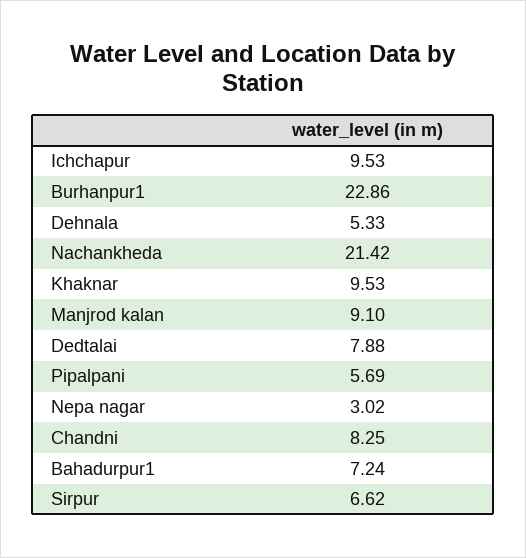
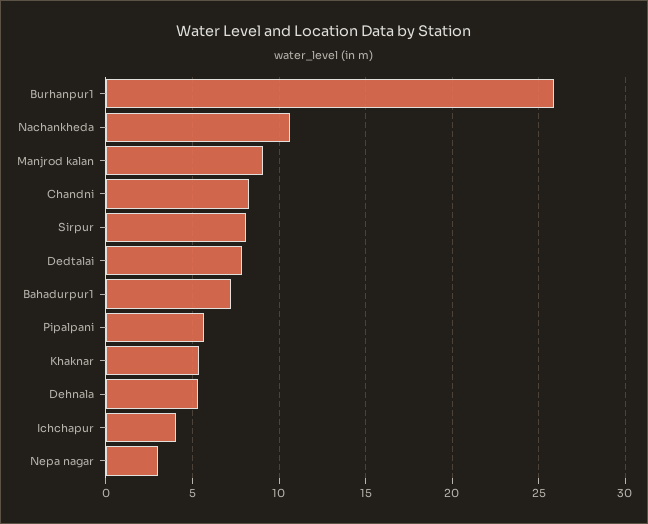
Ichchapur: 9.53 -> 4
Burhanpur1: 22.86 -> 26
Nachankheda: 21.42 -> 10.5
Khaknar: 9.53 -> 5.5
Sirpur: 6.62 -> 8

